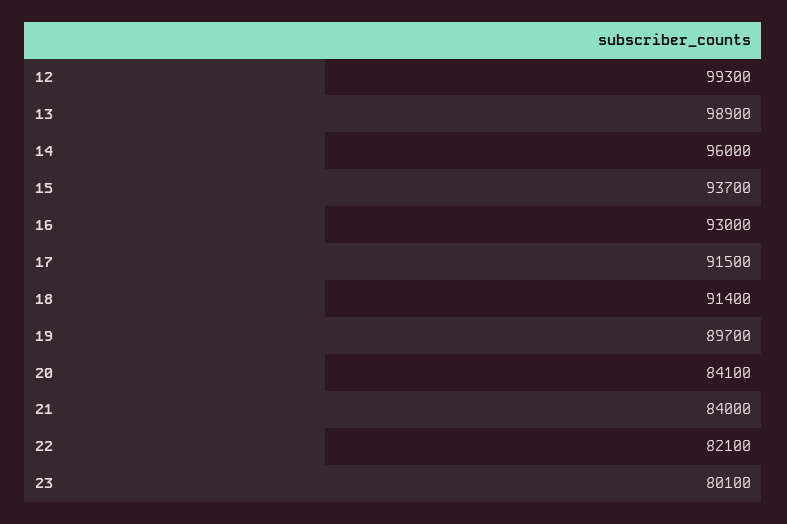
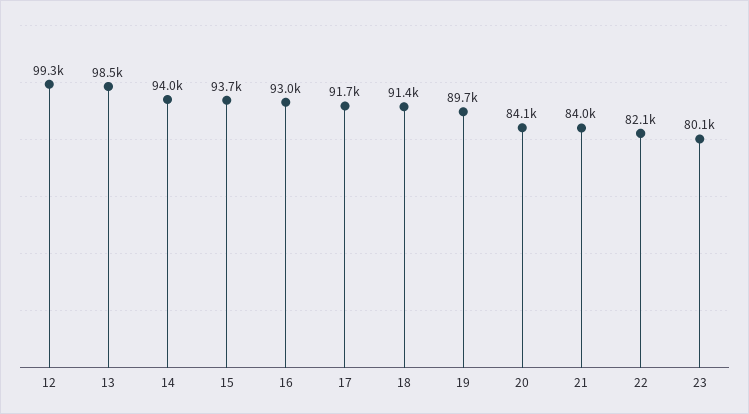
13: 98900 -> 98500
14: 96000 -> 94000
17: 91500 -> 91700

